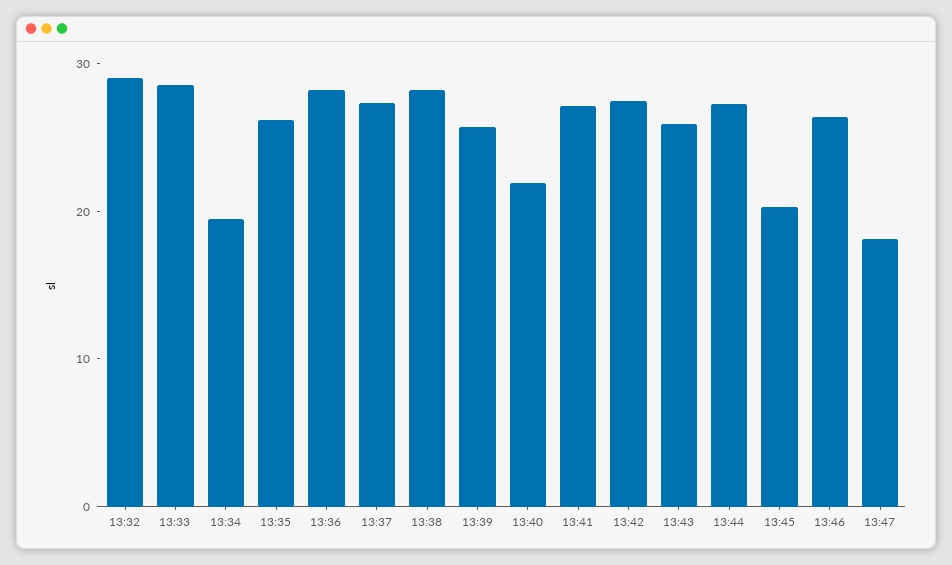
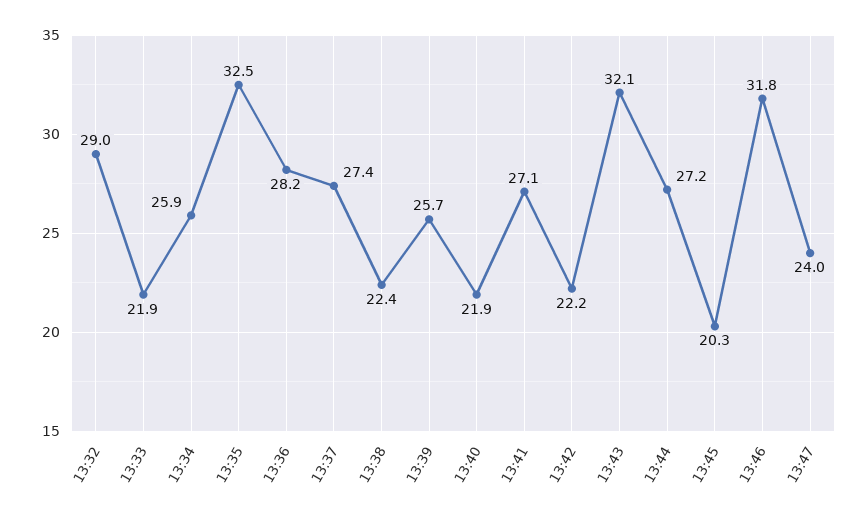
13:33: 28 -> 21.9
13:34: 20 -> 25.9
13:35: 26 -> 32.5
13:38: 28 -> 22.4
13:42: 28 -> 22.2
13:43: 26 -> 32.1
13:46: 26 -> 31.8
13:47: 18 -> 24

